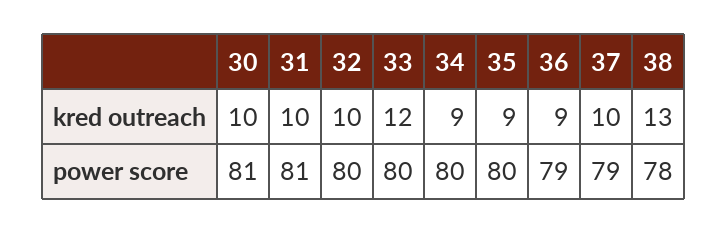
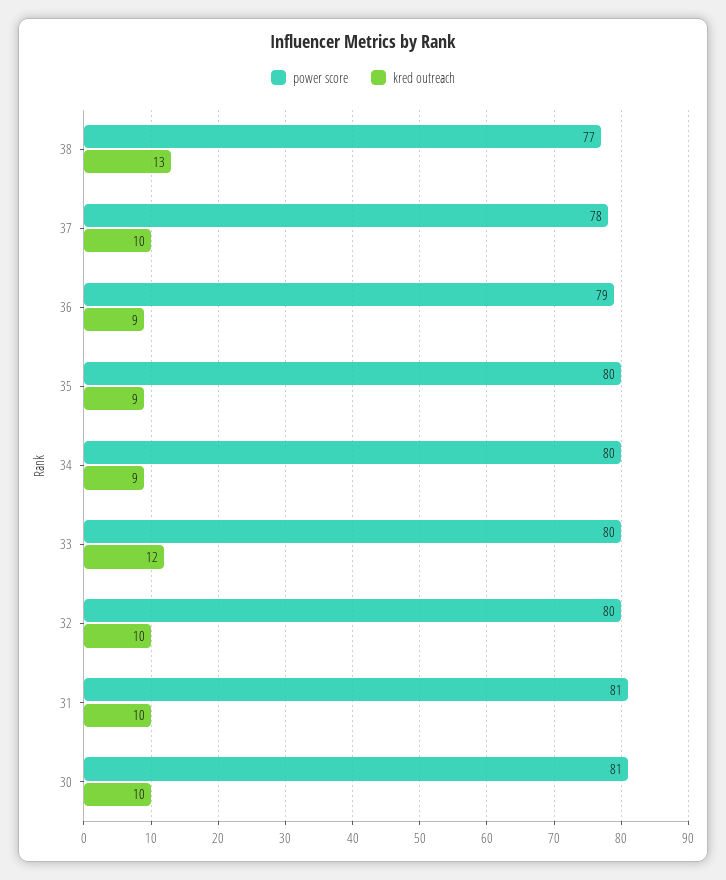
power score, 37: 79 -> 78
power score, 38: 78 -> 77

